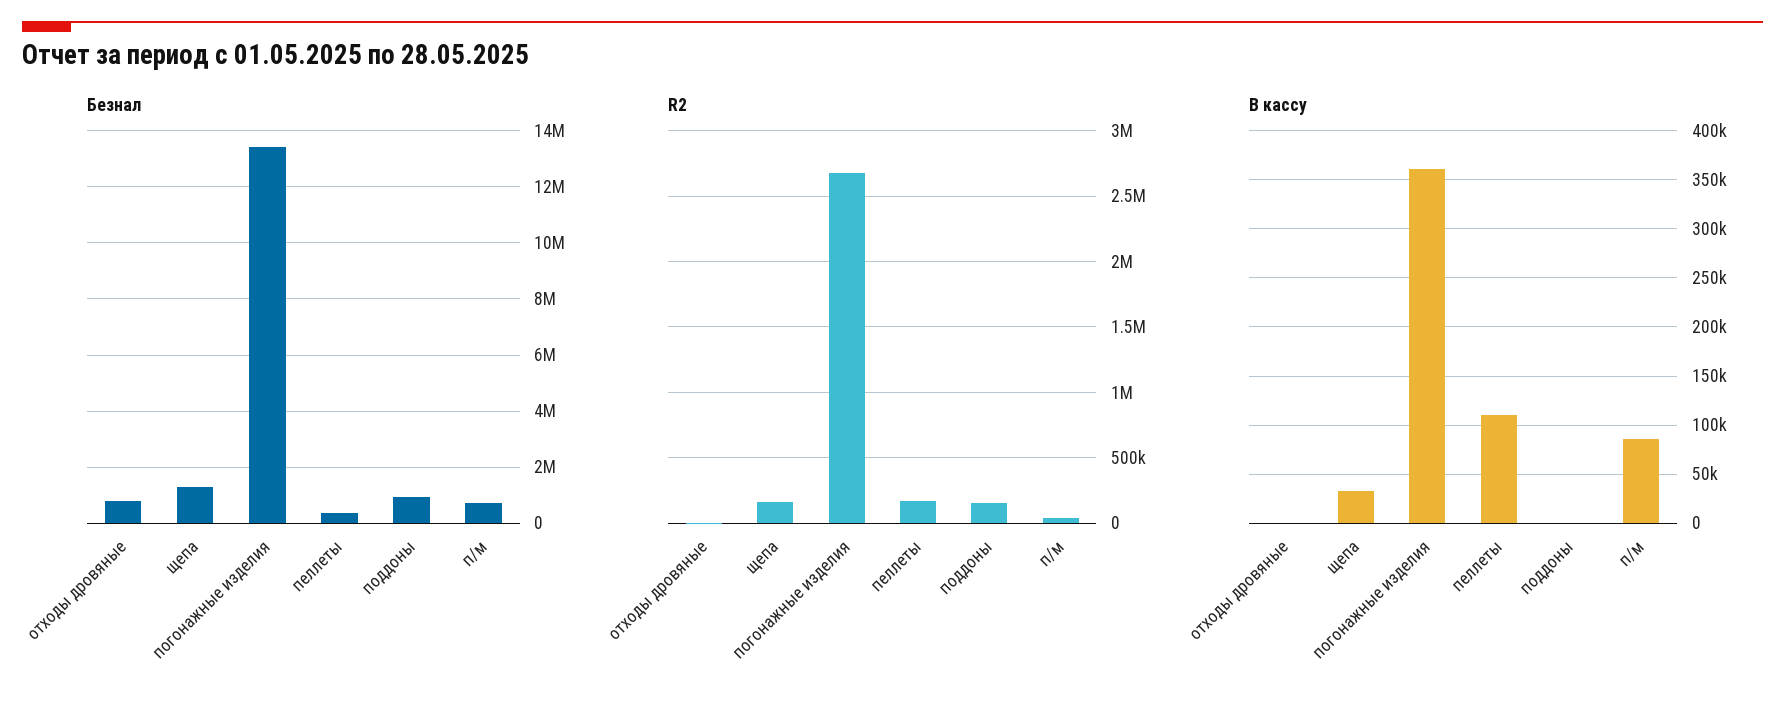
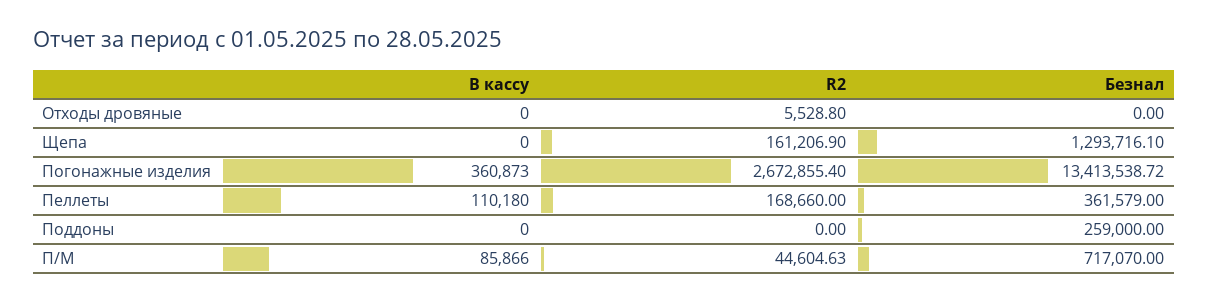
Безнал, отходы дровяные: 750000 -> 0
Безнал, поддоны: 1000000 -> 259000
R2, поддоны: 150000 -> 0
В кассу, щепа: 30000 -> 0

